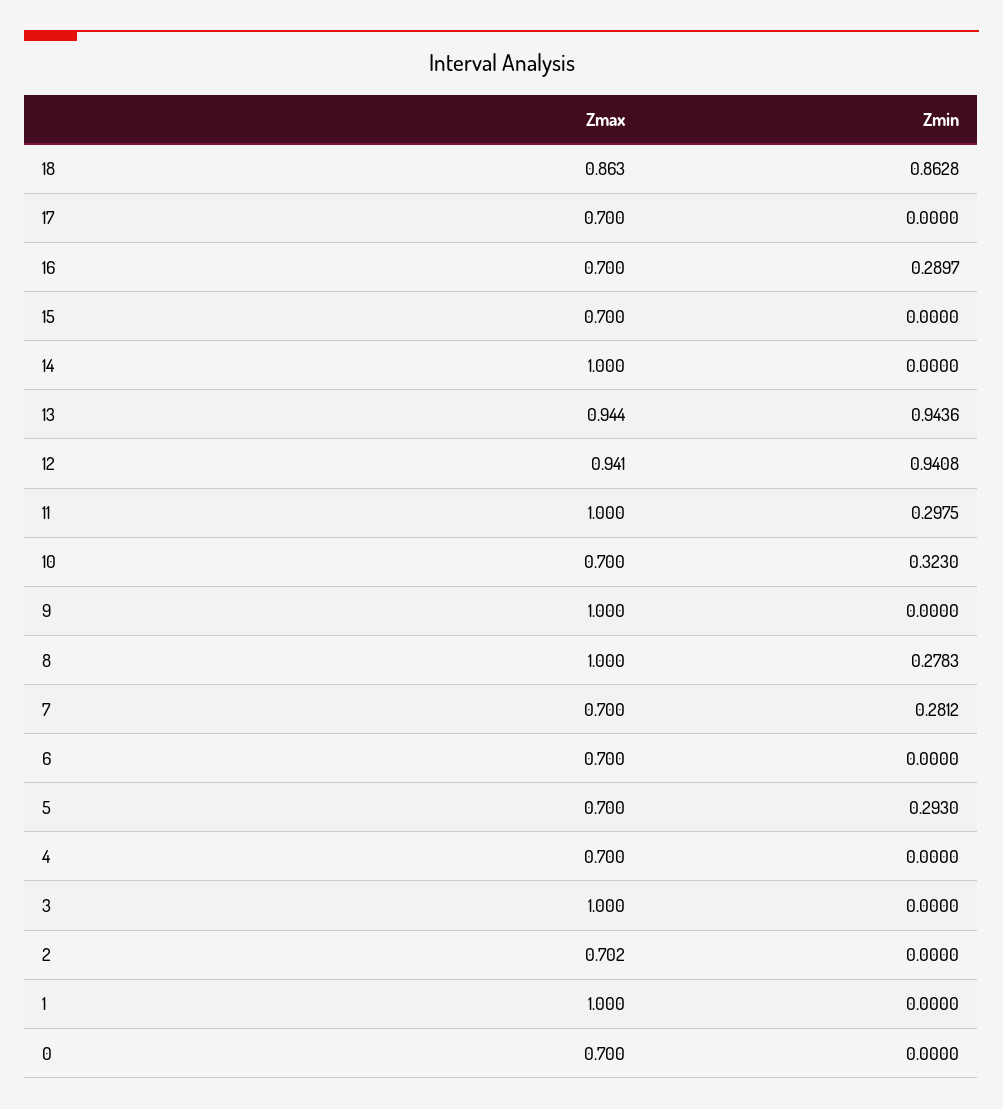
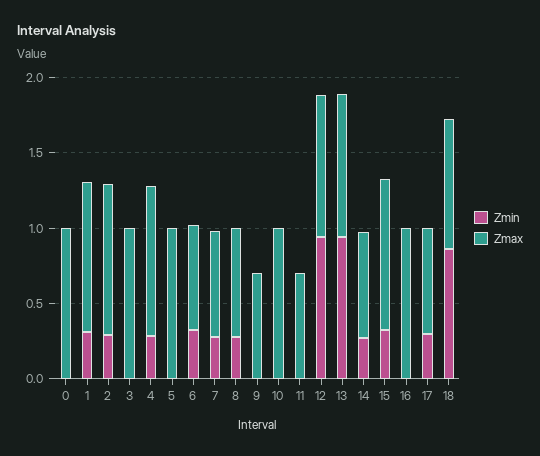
Zmin, 17: 0 -> 0.3
Zmax, 16: 0.7 -> 1
Zmin, 16: 0.2897 -> 0
Zmax, 15: 0.7 -> 1
Zmin, 15: 0 -> 0.3
Zmax, 14: 1 -> 0.7
Zmin, 14: 0 -> 0.3
Zmax, 11: 1 -> 0.7
Zmin, 11: 0.2975 -> 0
Zmax, 10: 0.7 -> 1
Zmin, 10: 0.323 -> 0
Zmax, 9: 1 -> 0.7
Zmax, 8: 1 -> 0.7
Zmin, 6: 0 -> 0.3
Zmax, 5: 0.7 -> 1
Zmin, 5: 0.293 -> 0
Zmax, 4: 0.7 -> 1
Zmin, 4: 0 -> 0.3
Zmax, 2: 0.702 -> 1
Zmin, 2: 0 -> 0.3
Zmin, 1: 0 -> 0.3
Zmax, 0: 0.7 -> 1

